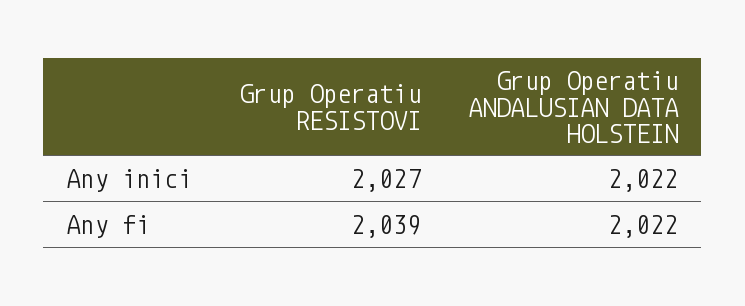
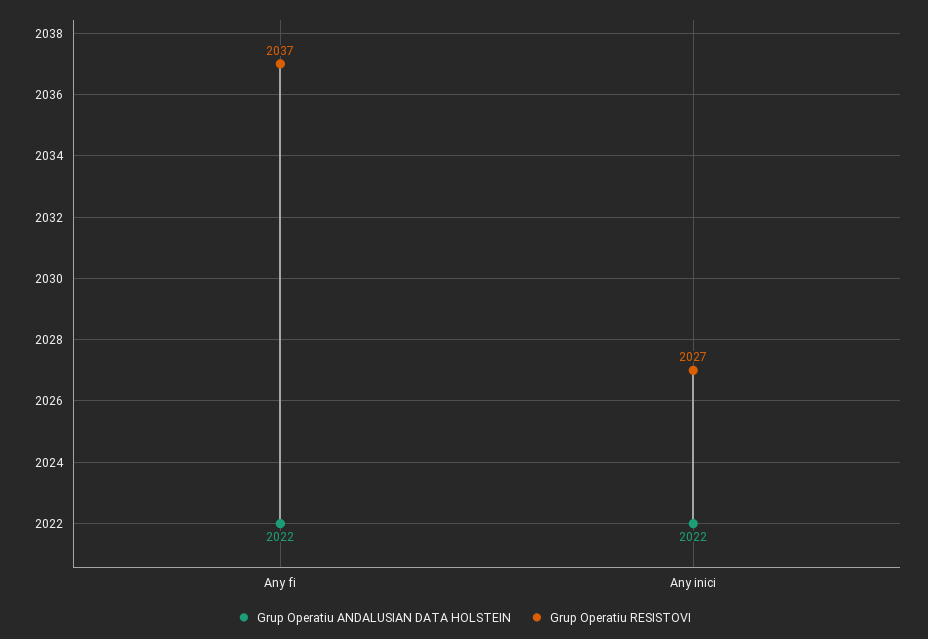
Grup Operatiu RESISTOVI, Any fi: 2039 -> 2037

